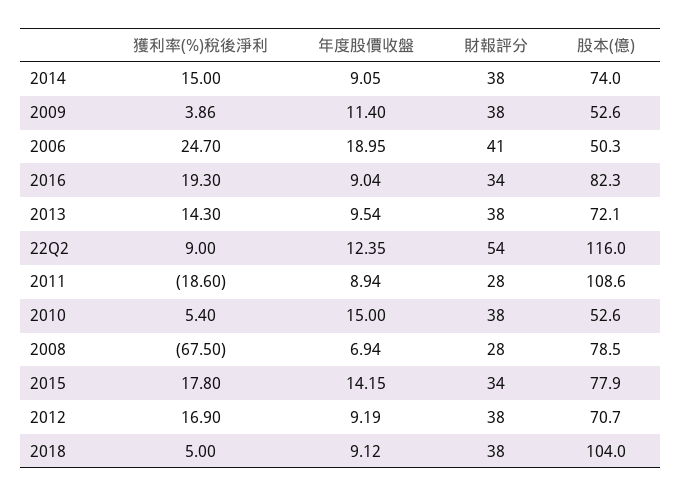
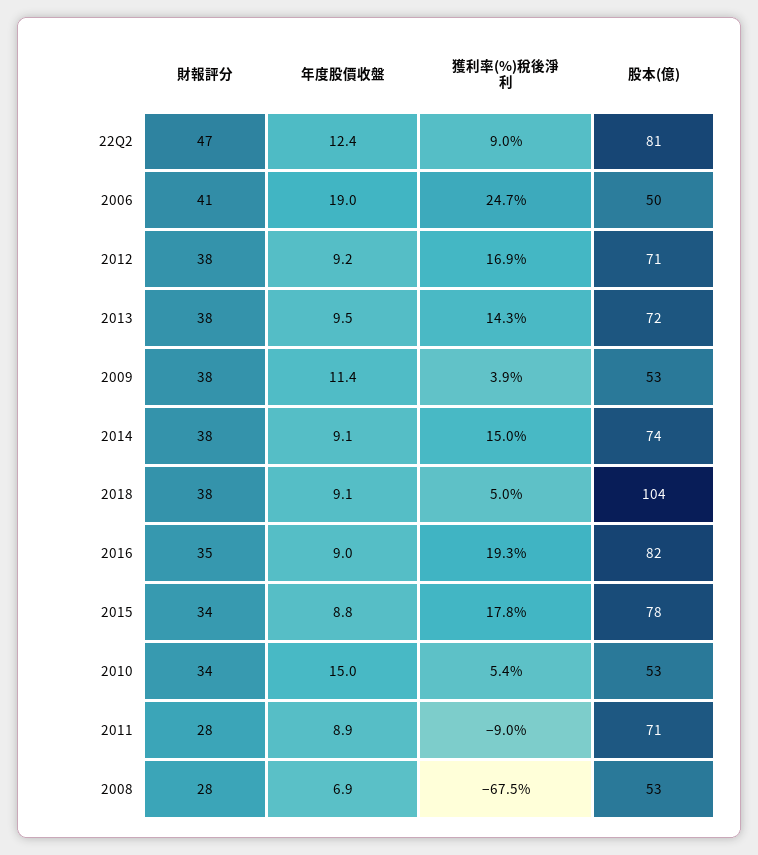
財報評分, 2016: 34 -> 35
財報評分, 22Q2: 54 -> 47
股本(億), 22Q2: 116 -> 81
獲利率(%)稅後淨利, 2011: -18.6 -> -9
股本(億), 2011: 108.6 -> 71
財報評分, 2010: 38 -> 34
股本(億), 2008: 78.5 -> 53
年度股價收盤, 2015: 14.15 -> 8.8

